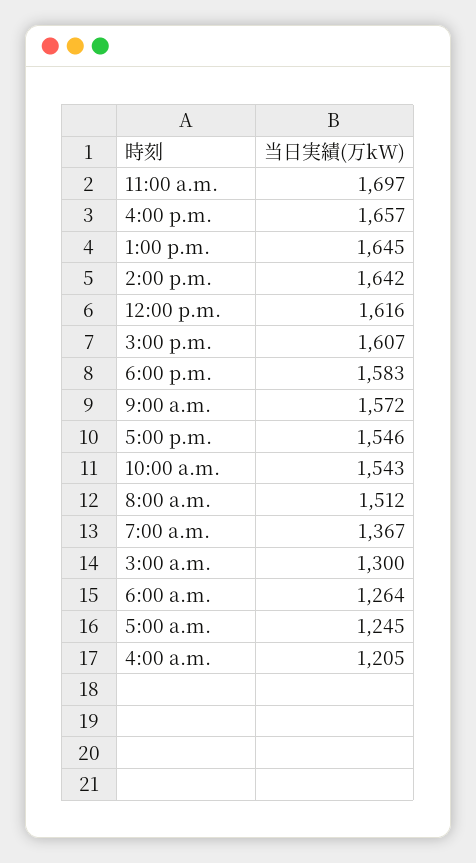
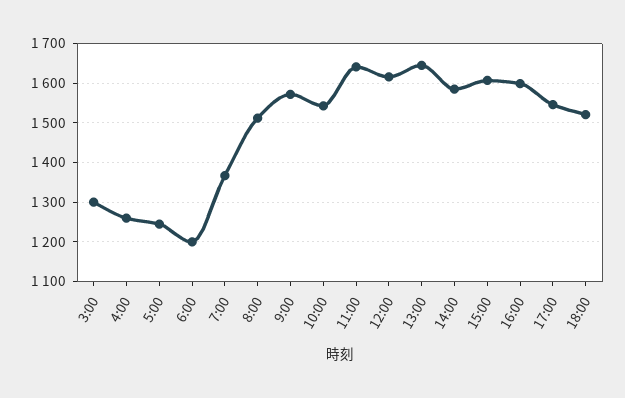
11:00 a.m.: 1697 -> 1640
4:00 p.m.: 1657 -> 1600
2:00 p.m.: 1642 -> 1580
6:00 p.m.: 1583 -> 1520
6:00 a.m.: 1264 -> 1200
4:00 a.m.: 1205 -> 1260

